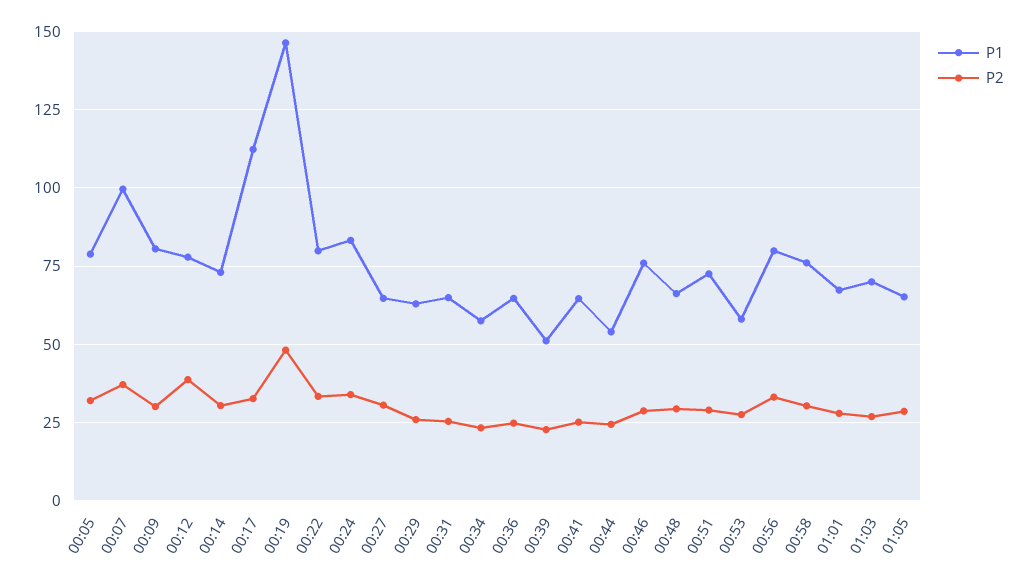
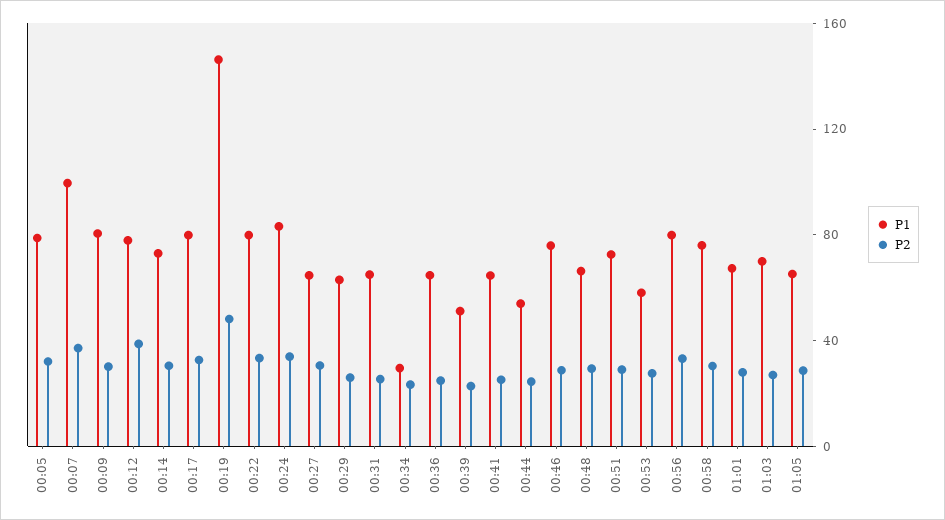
P1, 00:17: 112.5 -> 80
P1, 00:34: 57.5 -> 30

